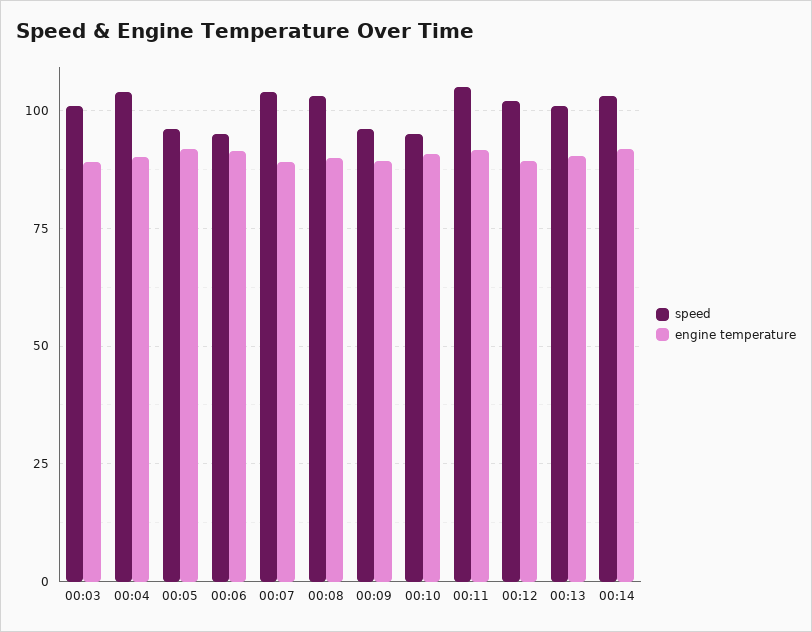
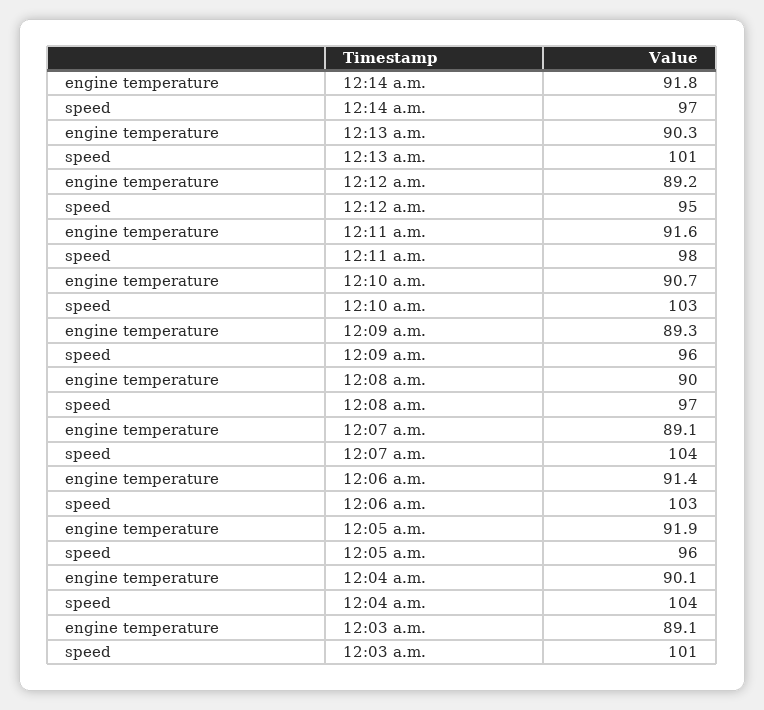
speed, 00:06: 95 -> 103
speed, 00:08: 102.5 -> 97
speed, 00:10: 95 -> 103
speed, 00:11: 105 -> 98
speed, 00:12: 102.5 -> 95
speed, 00:14: 102.5 -> 97

